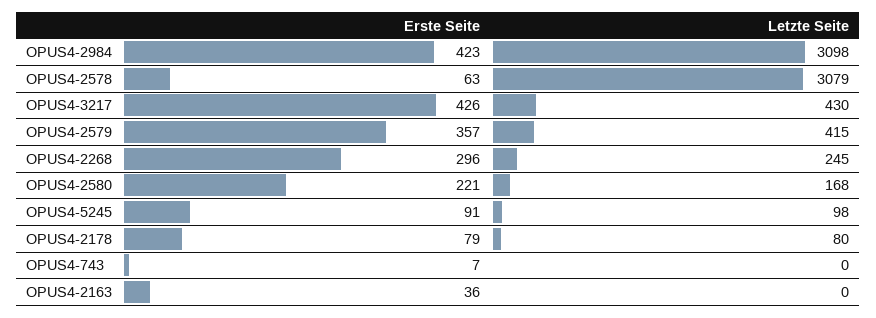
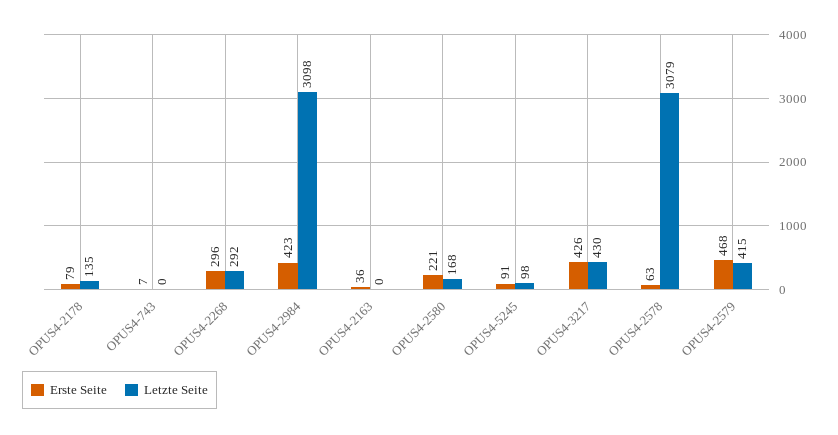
Erste Seite, OPUS4-2579: 357 -> 468
Letzte Seite, OPUS4-2268: 245 -> 292
Letzte Seite, OPUS4-2178: 80 -> 135

